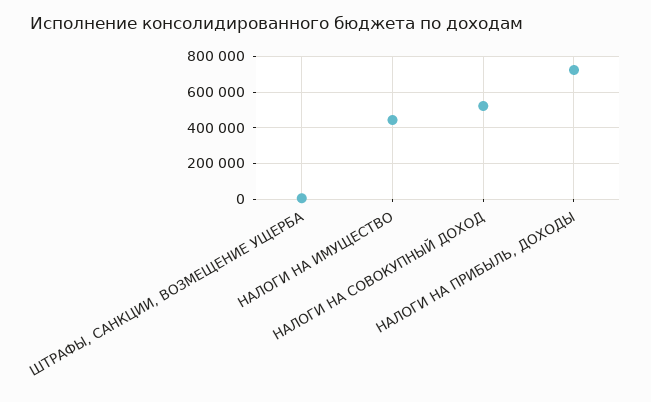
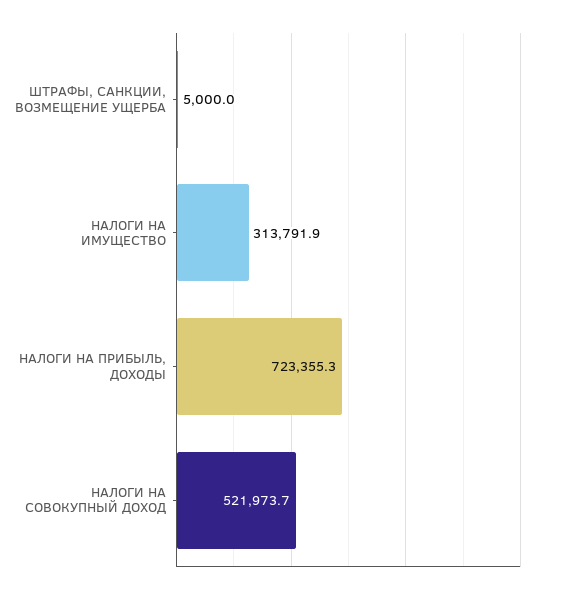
НАЛОГИ НА ИМУЩЕСТВО: 450000 -> 313791.9

